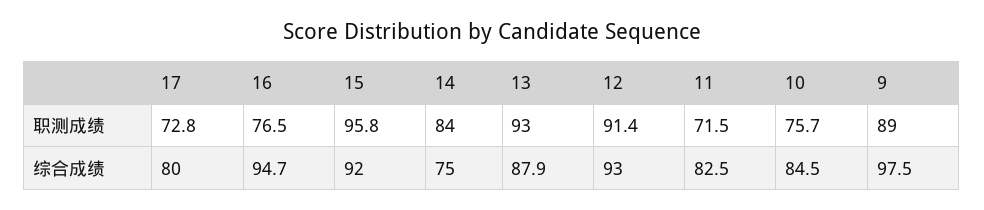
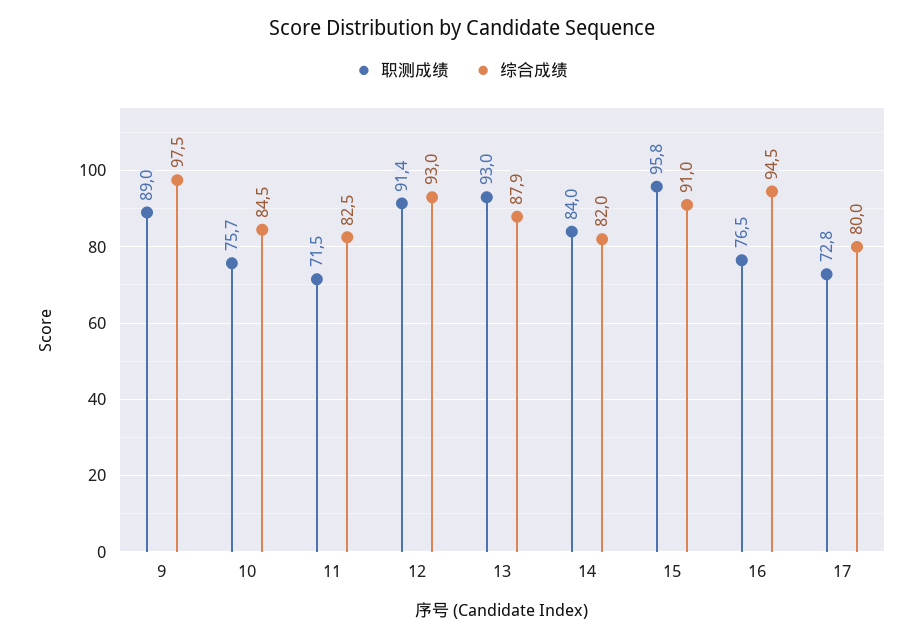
综合成绩, 16: 94.7 -> 94.5
综合成绩, 15: 92 -> 91
综合成绩, 14: 75 -> 82

